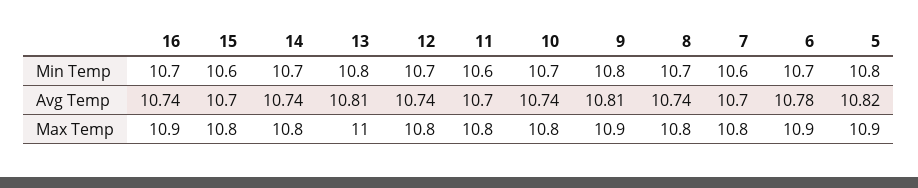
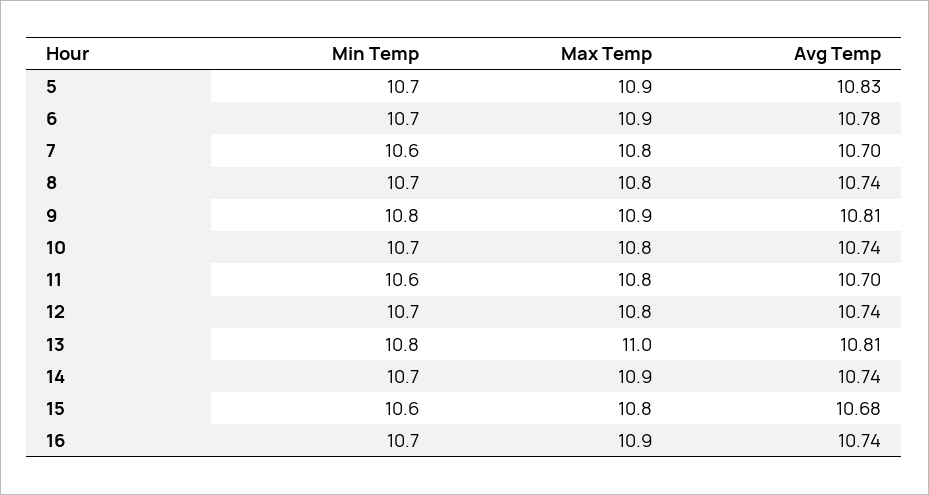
5, Min Temp: 10.8 -> 10.7
15, Avg Temp: 10.7 -> 10.68
5, Avg Temp: 10.82 -> 10.83
14, Max Temp: 10.8 -> 10.9

